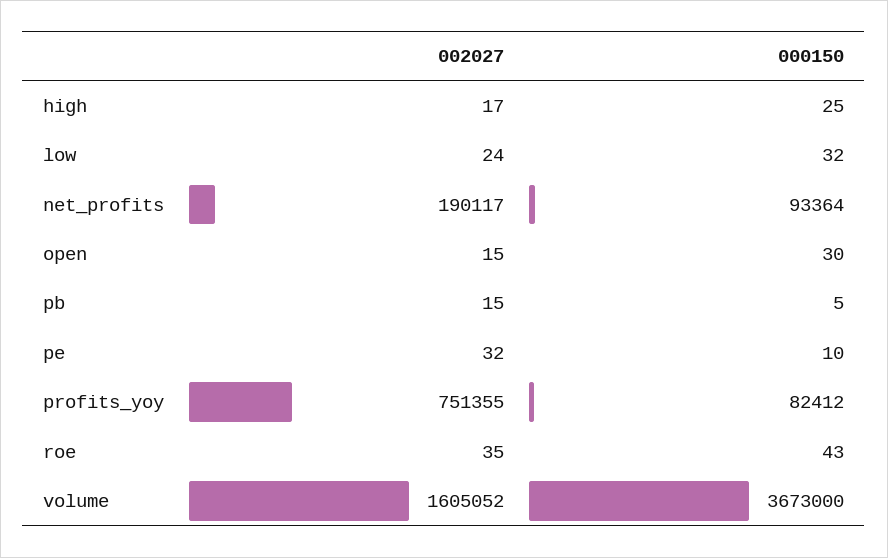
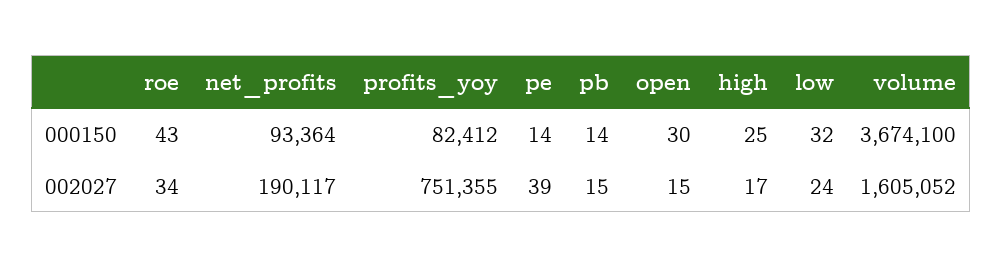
000150, pb: 5 -> 14
002027, pe: 32 -> 39
000150, pe: 10 -> 14
002027, roe: 35 -> 34
000150, volume: 3673000 -> 3674100

